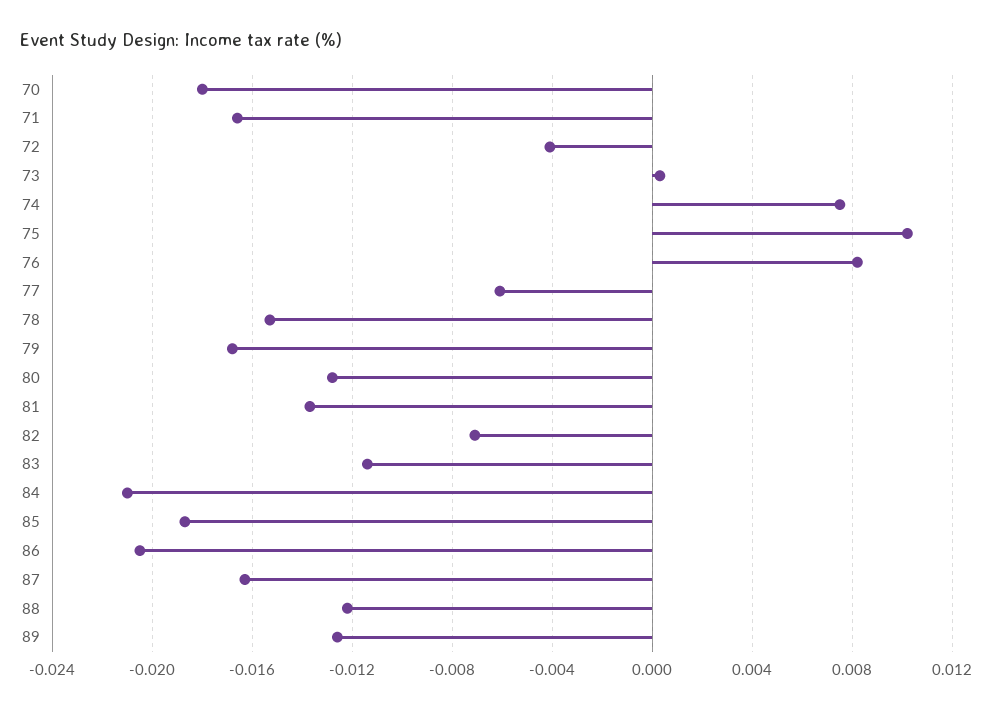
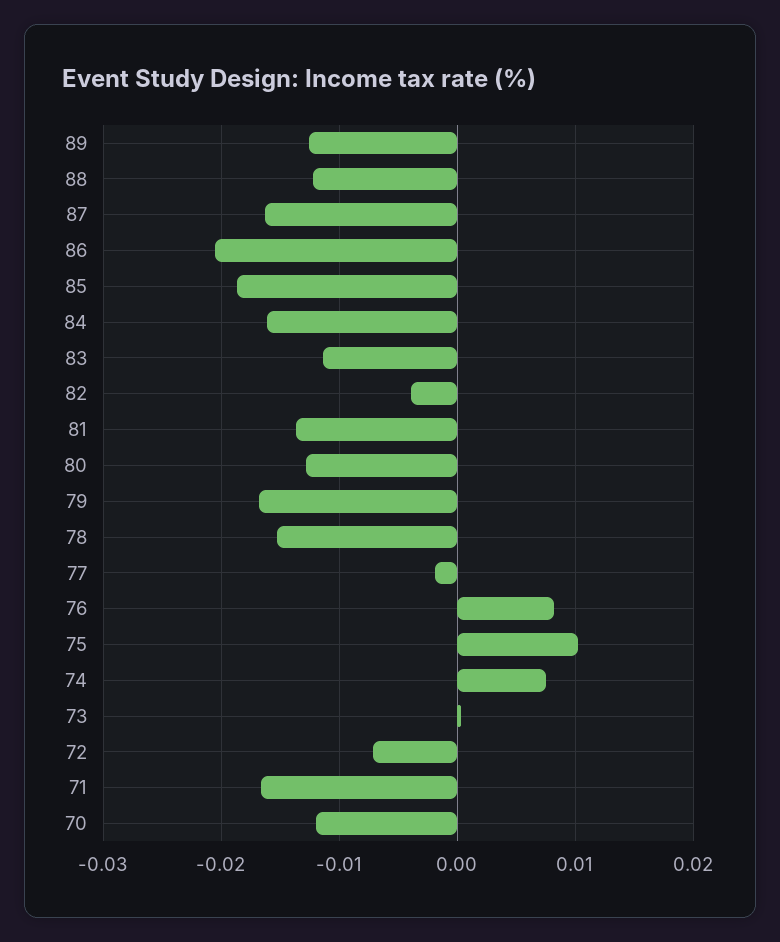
70: -0.018 -> -0.012
72: -0.004 -> -0.007
77: -0.006 -> -0.002
82: -0.007 -> -0.004
84: -0.021 -> -0.016

